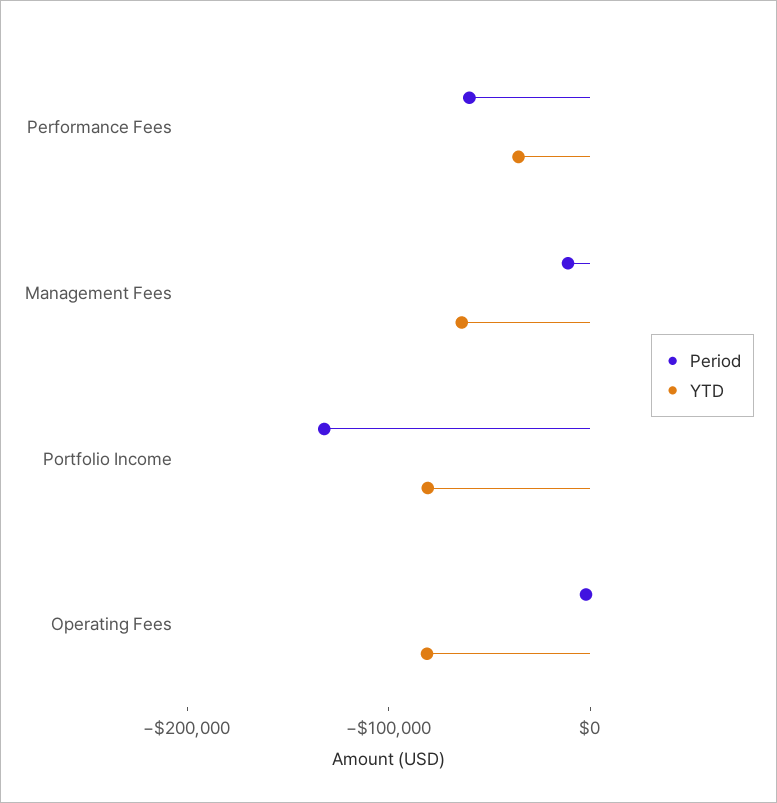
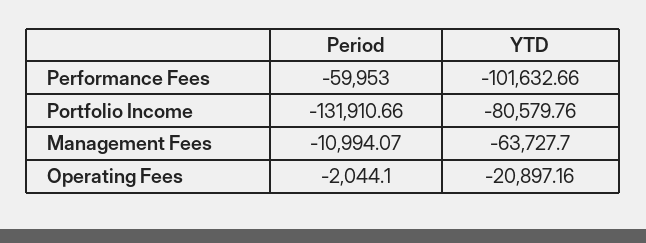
YTD, Performance Fees: -40000 -> -101632.66
YTD, Operating Fees: -80000 -> -20897.16

